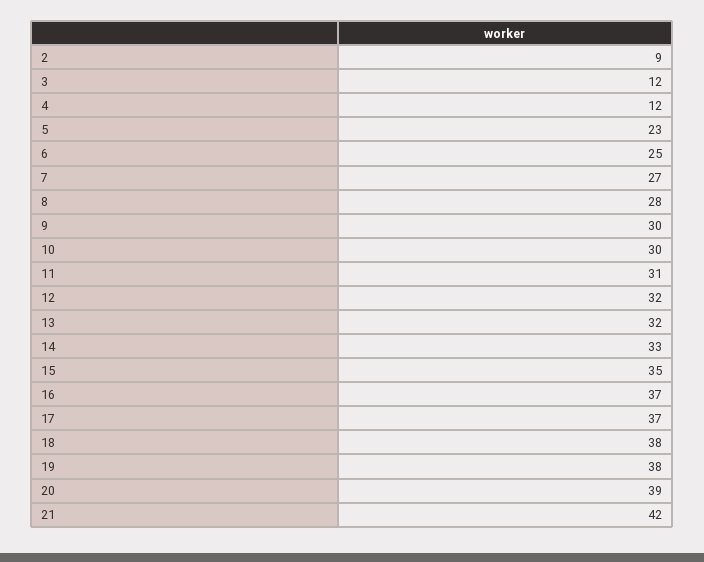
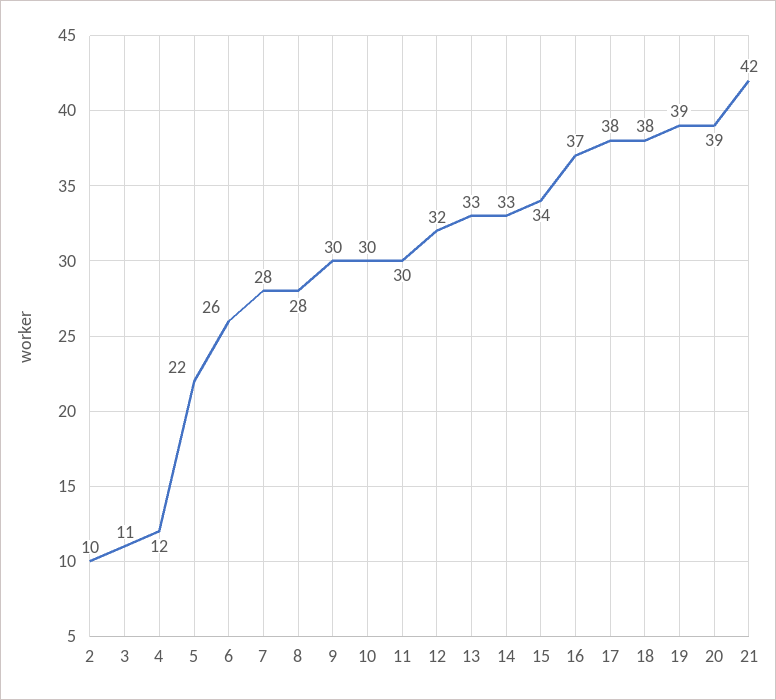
2: 9 -> 10
3: 12 -> 11
5: 23 -> 22
6: 25 -> 26
7: 27 -> 28
11: 31 -> 30
13: 32 -> 33
15: 35 -> 34
17: 37 -> 38
19: 38 -> 39

